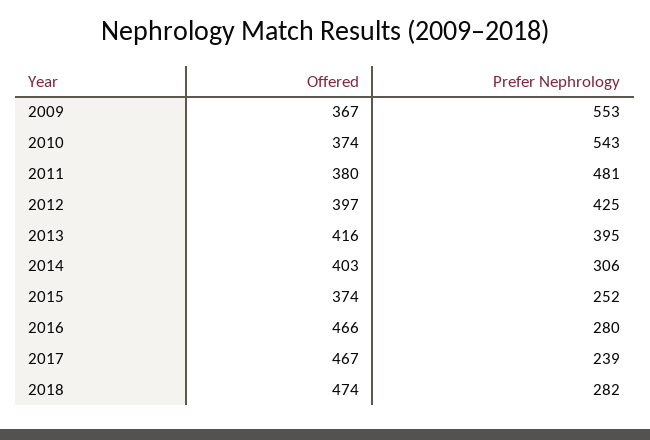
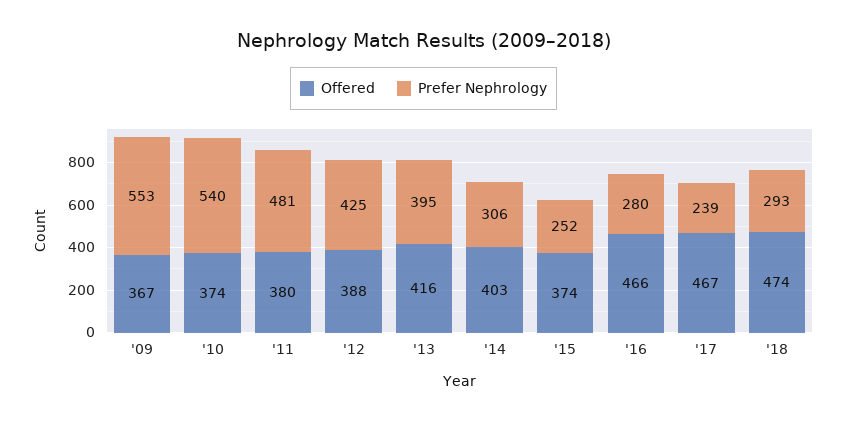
Prefer Nephrology, 2010: 543 -> 540
Offered, 2012: 397 -> 388
Prefer Nephrology, 2018: 282 -> 293

